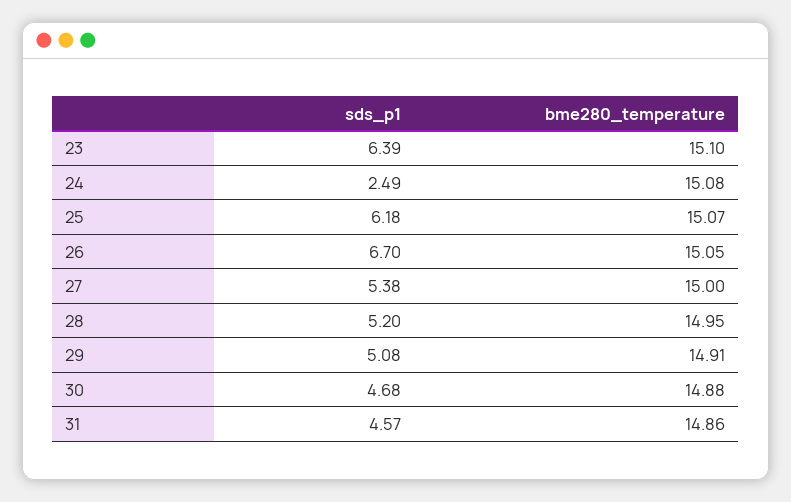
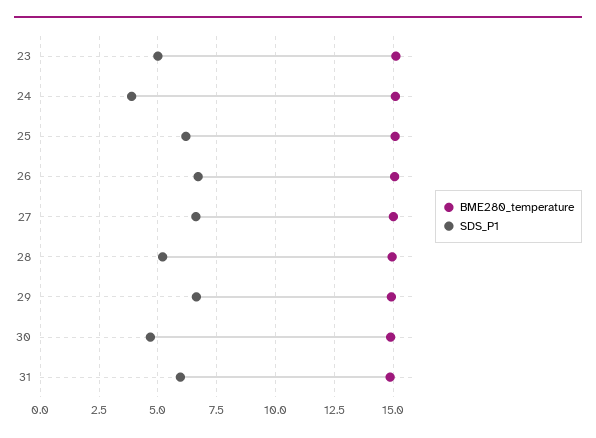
sds_p1, 23: 6.39 -> 5
sds_p1, 24: 2.49 -> 4
sds_p1, 27: 5.38 -> 6.5
sds_p1, 29: 5.08 -> 6.5
sds_p1, 31: 4.57 -> 6

